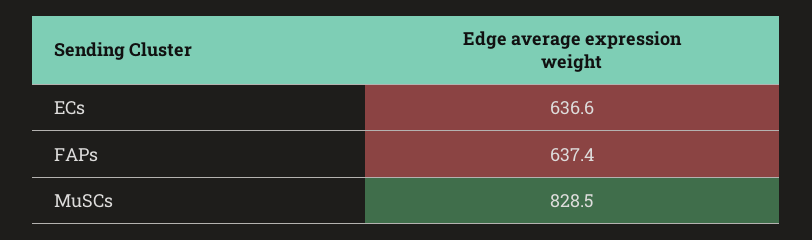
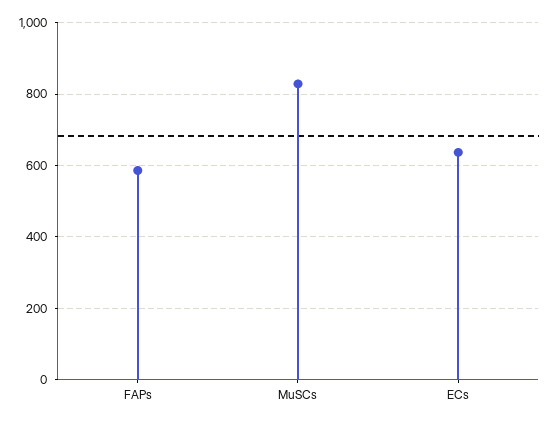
FAPs: 637.4 -> 580

